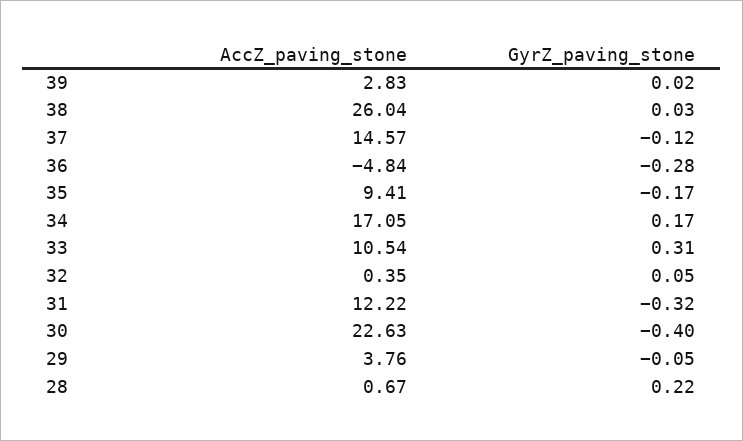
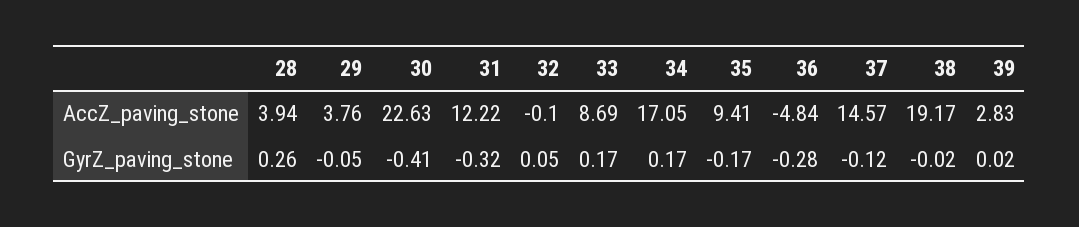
AccZ_paving_stone, 38: 26.04 -> 19.17
GyrZ_paving_stone, 38: 0.03 -> -0.02
AccZ_paving_stone, 33: 10.54 -> 8.69
GyrZ_paving_stone, 33: 0.31 -> 0.17
AccZ_paving_stone, 32: 0.35 -> -0.1
GyrZ_paving_stone, 30: -0.4 -> -0.41
AccZ_paving_stone, 28: 0.67 -> 3.94
GyrZ_paving_stone, 28: 0.22 -> 0.26

